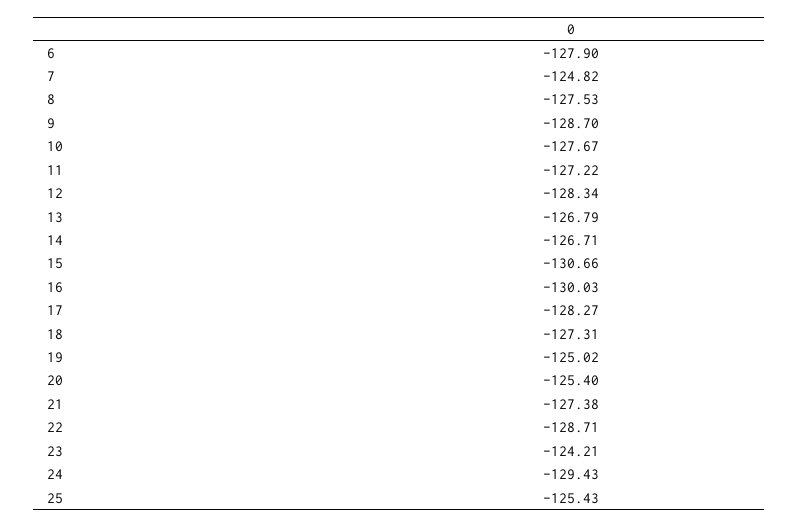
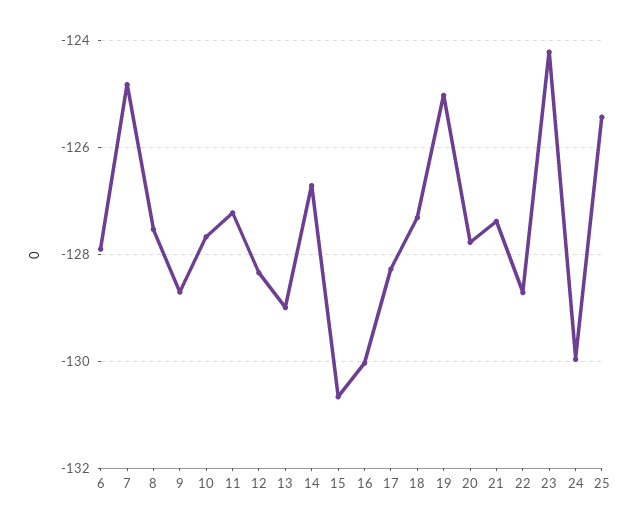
13: -126.79 -> -129
20: -125.4 -> -127.8
24: -129.43 -> -130

